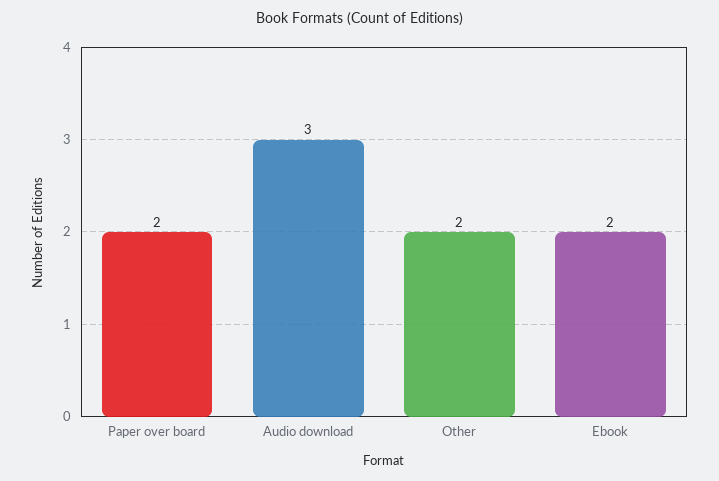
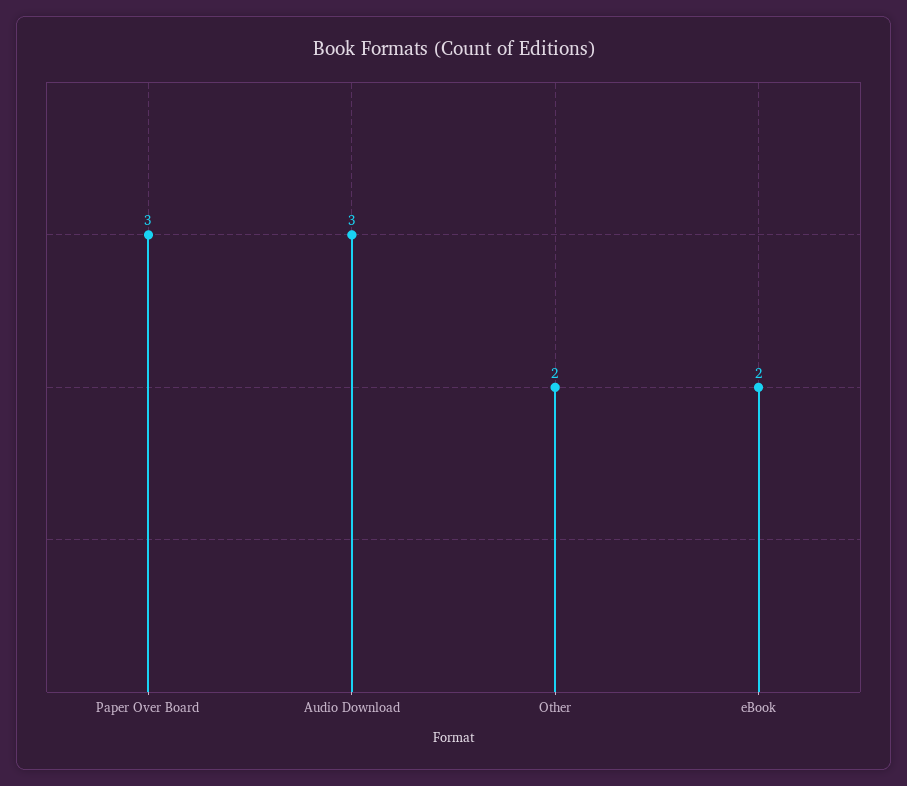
Paper over board: 2 -> 3

